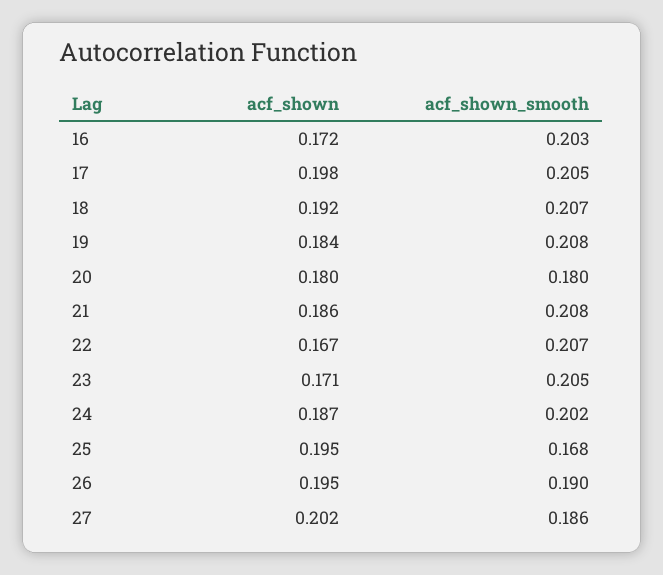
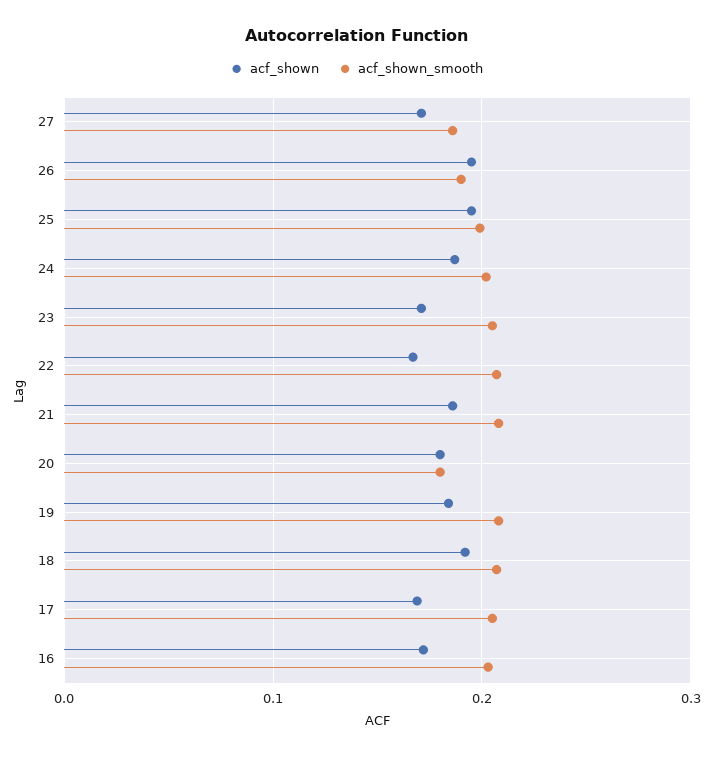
acf_shown, 17: 0.198 -> 0.17
acf_shown_smooth, 25: 0.168 -> 0.2
acf_shown, 27: 0.202 -> 0.17

